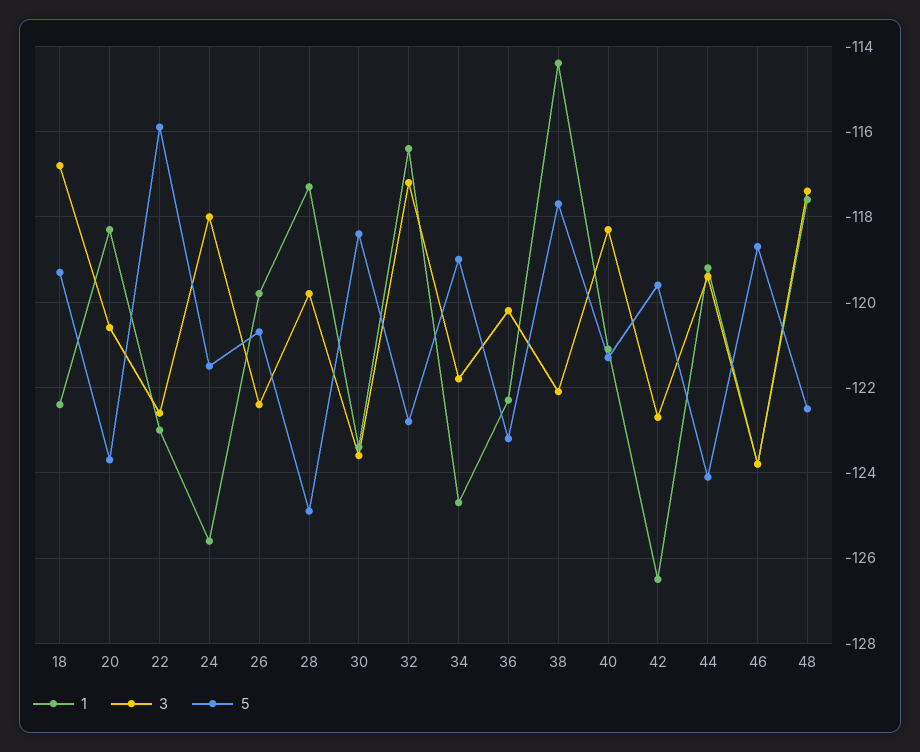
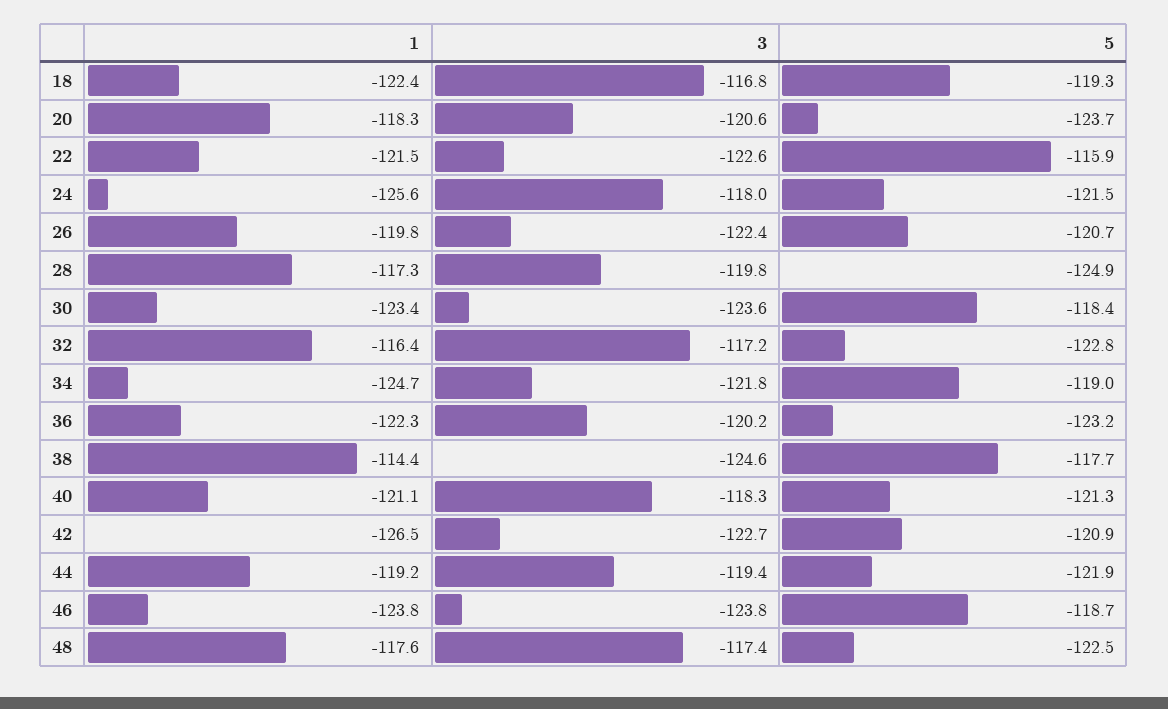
1, 22: -123 -> -121.5
3, 38: -122 -> -124.6
5, 42: -119.5 -> -120.9
5, 44: -124 -> -121.9

